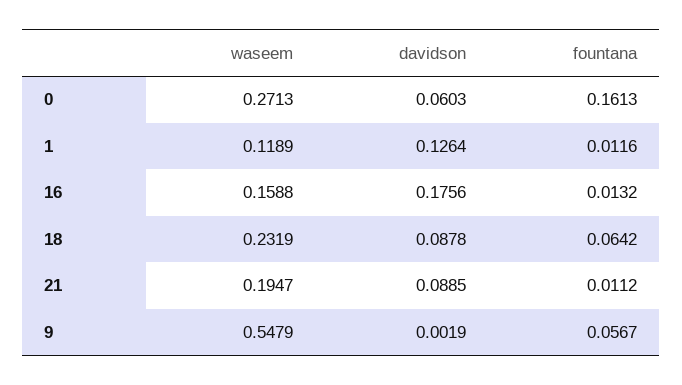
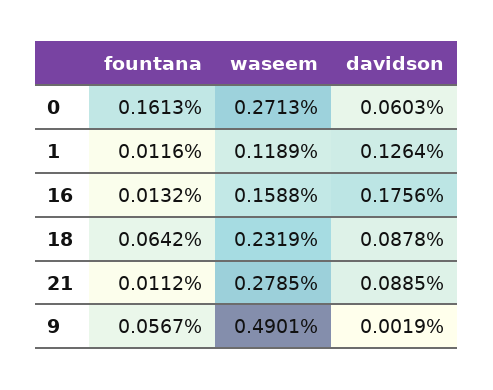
waseem, 21: 0.1947 -> 0.2785
waseem, 9: 0.5479 -> 0.4901

